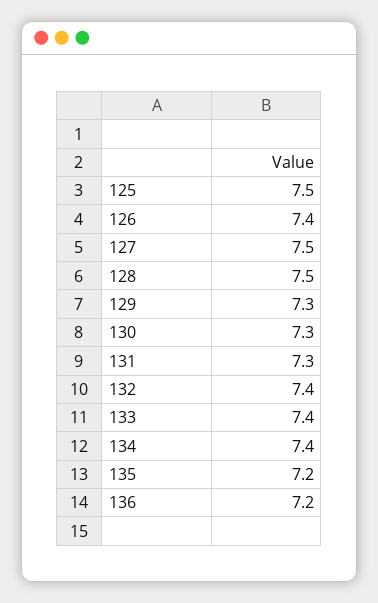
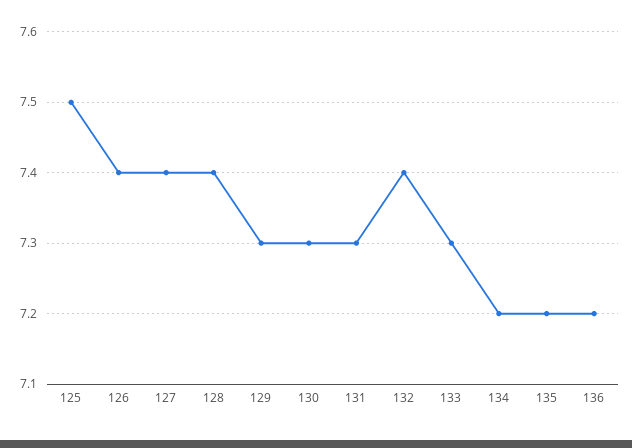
127: 7.5 -> 7.4
128: 7.5 -> 7.4
133: 7.4 -> 7.3
134: 7.4 -> 7.2

